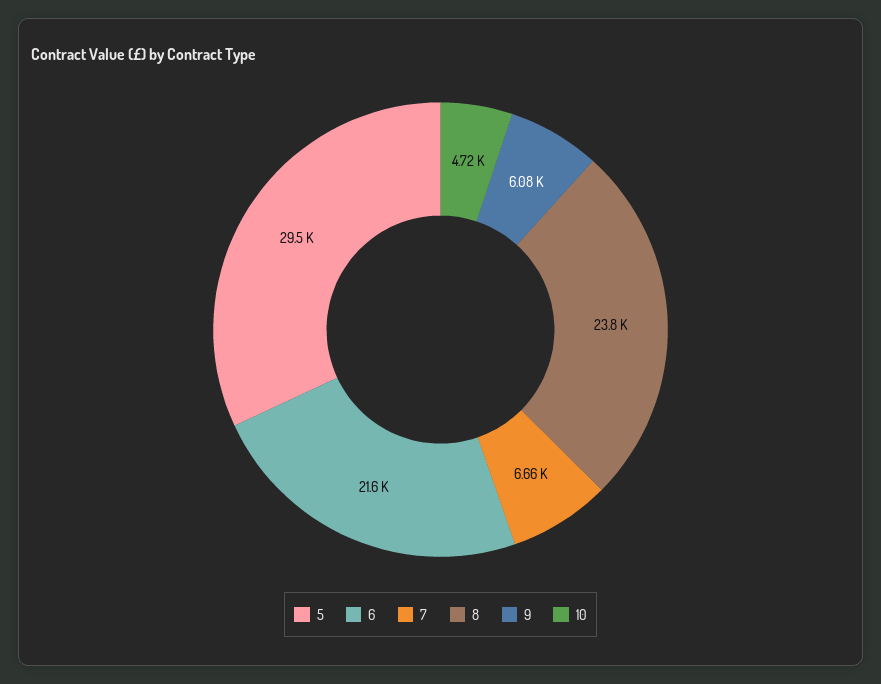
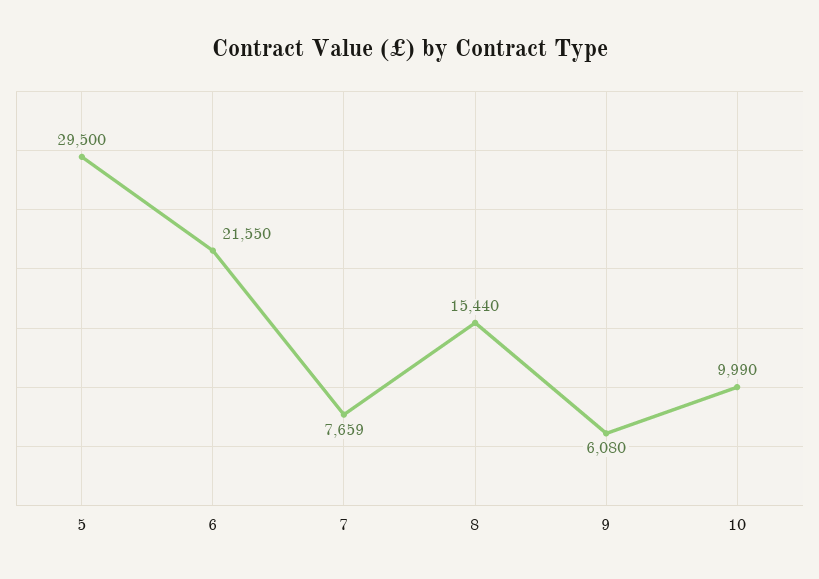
7: 6660 -> 7659
8: 23800 -> 15440
10: 4720 -> 9990

